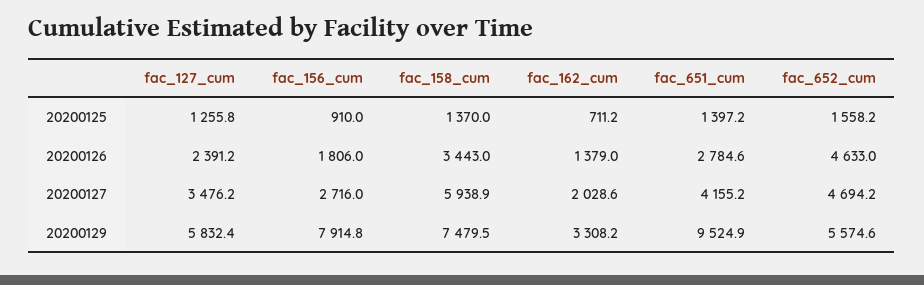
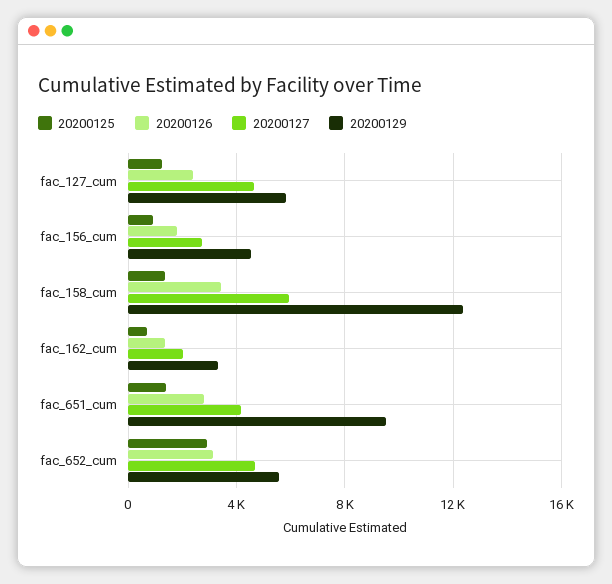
20200125, fac_652_cum: 1558.2 -> 3000
20200126, fac_652_cum: 4633 -> 3000
20200127, fac_127_cum: 3476.2 -> 4500
20200129, fac_156_cum: 7914.8 -> 4500
20200129, fac_158_cum: 7479.5 -> 12500

